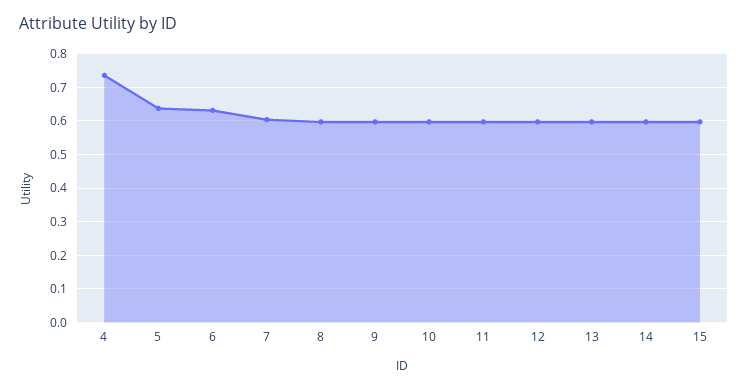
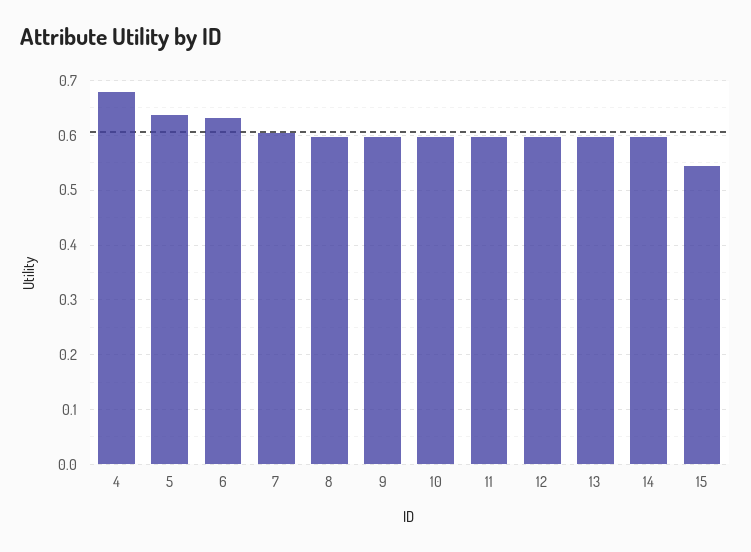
4: 0.74 -> 0.68
15: 0.6 -> 0.54

